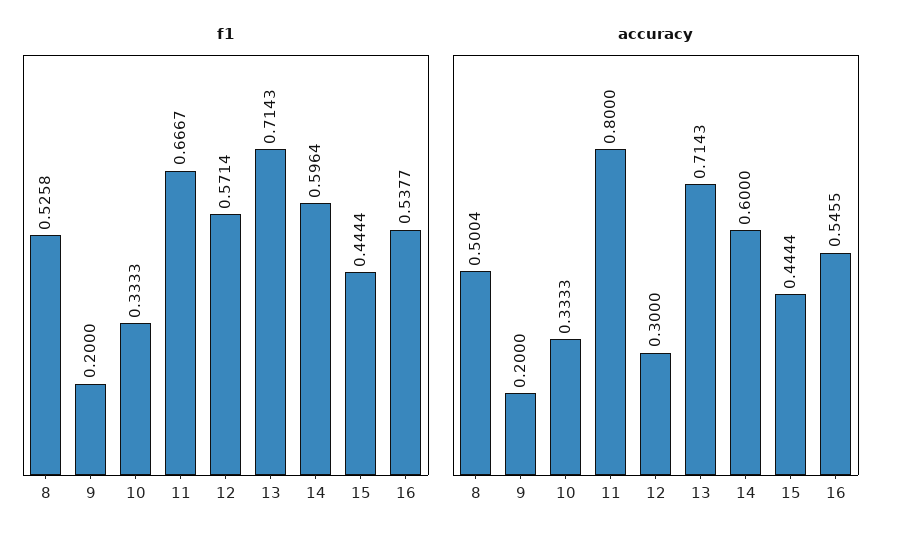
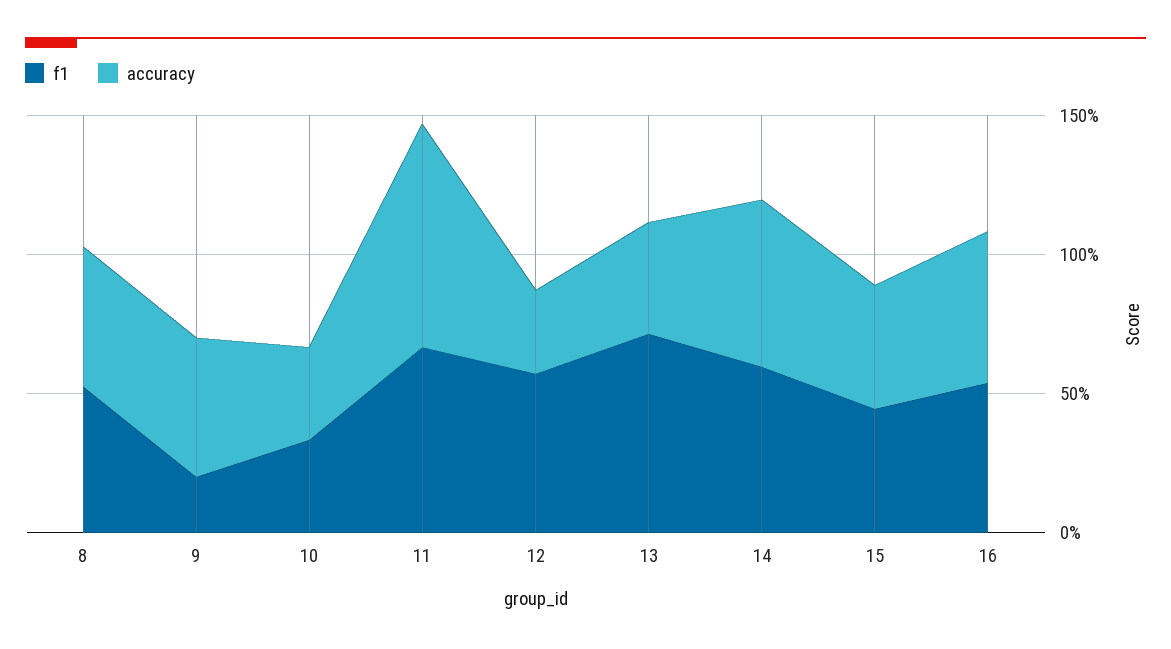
accuracy, 9: 0.2 -> 0.5
accuracy, 13: 0.7143 -> 0.4

